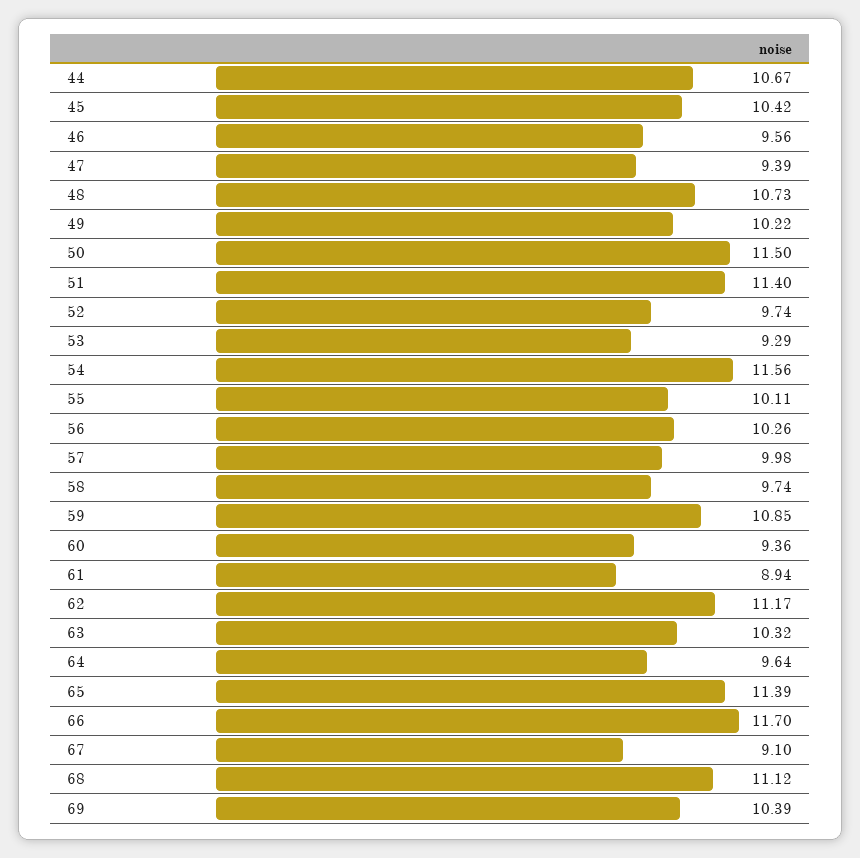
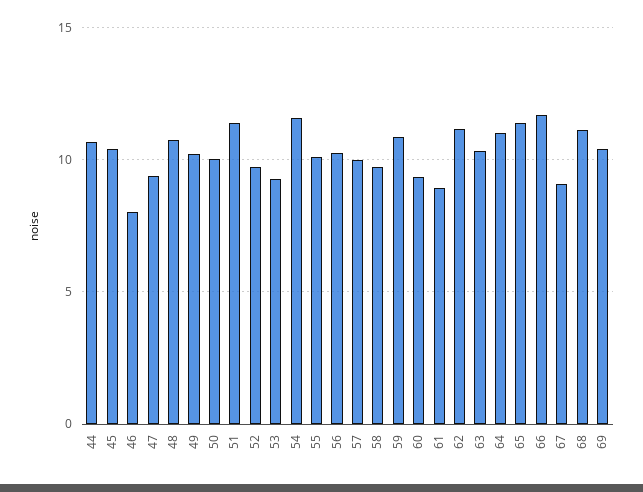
46: 9.56 -> 8
50: 11.5 -> 10
64: 9.64 -> 11

